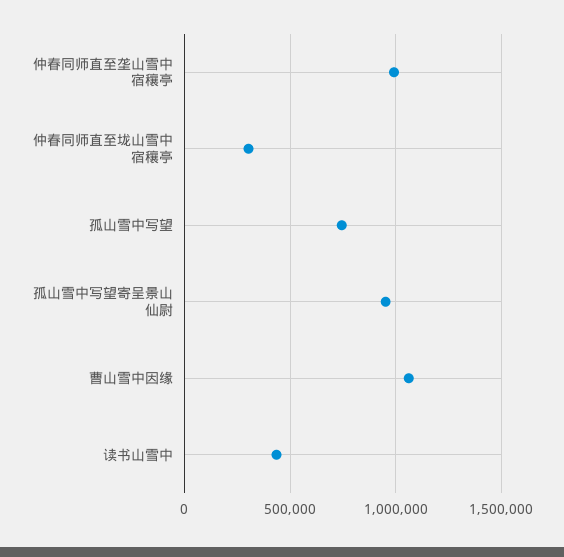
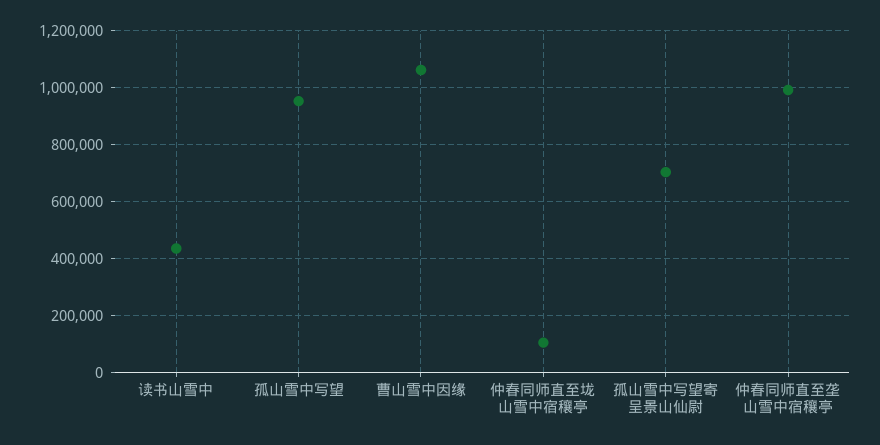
仲春同师直至垅山雪中宿穰亭: 300000 -> 100000
孤山雪中写望: 750000 -> 950000
孤山雪中写望寄呈景山仙尉: 950000 -> 700000

